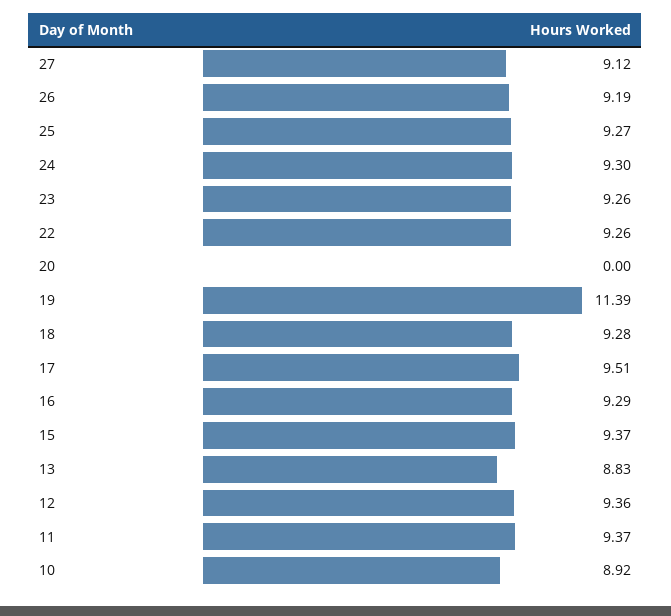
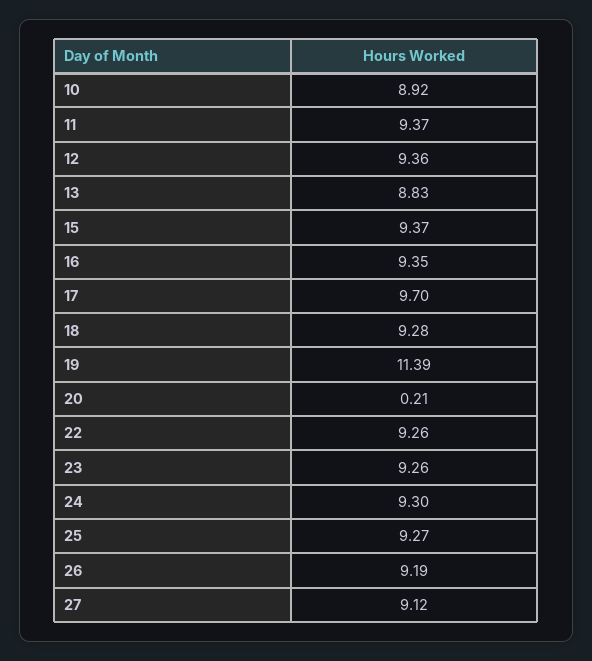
20: 0 -> 0.21
17: 9.51 -> 9.7
16: 9.29 -> 9.35

